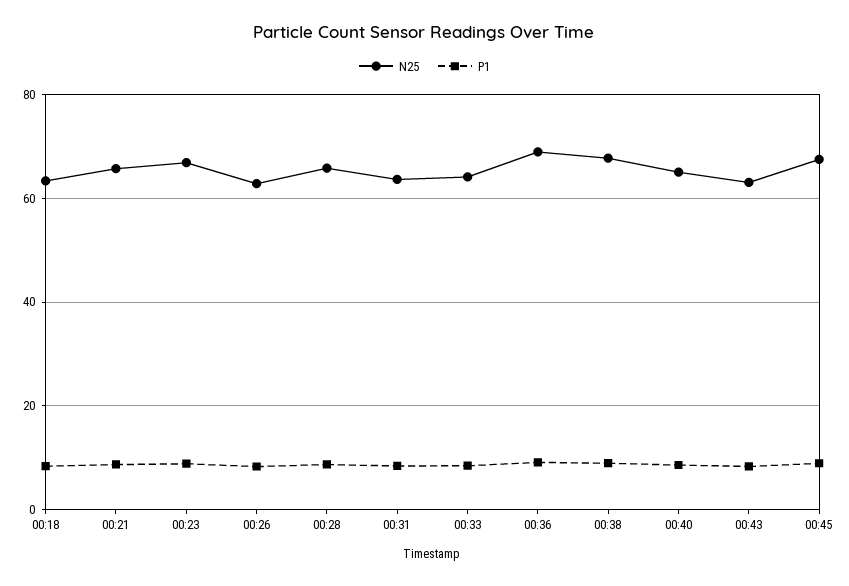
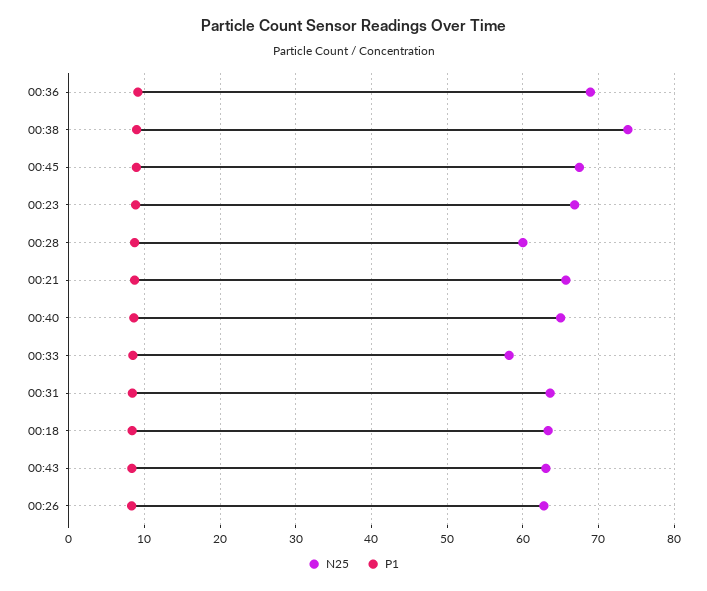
N25, 00:28: 66 -> 60
N25, 00:33: 64 -> 58
N25, 00:38: 68 -> 74

